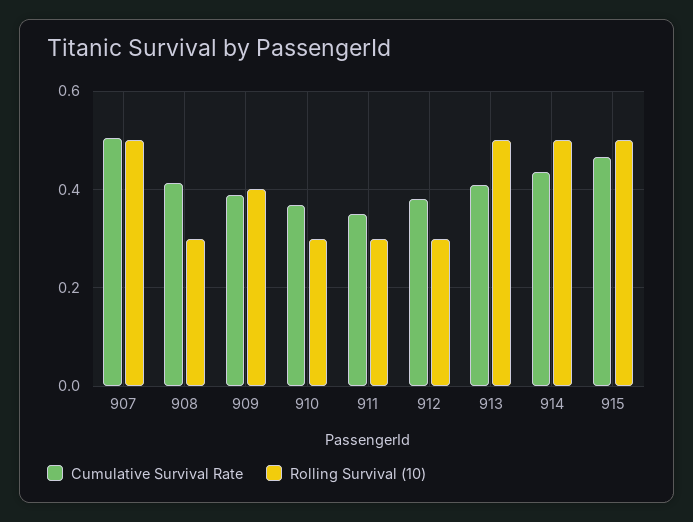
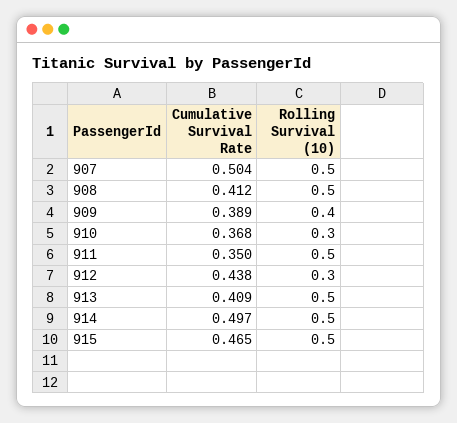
Rolling Survival (10), 908: 0.3 -> 0.5
Rolling Survival (10), 911: 0.3 -> 0.5
Cumulative Survival Rate, 912: 0.38 -> 0.438
Cumulative Survival Rate, 914: 0.44 -> 0.497

